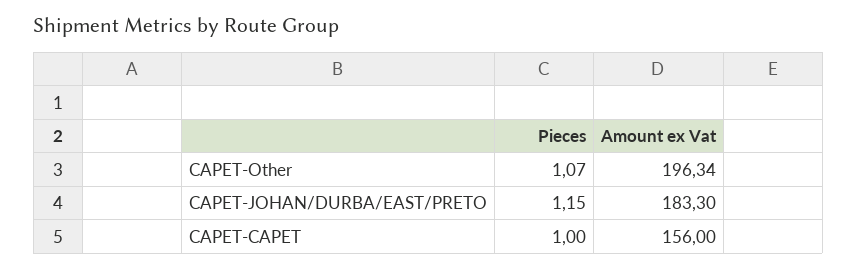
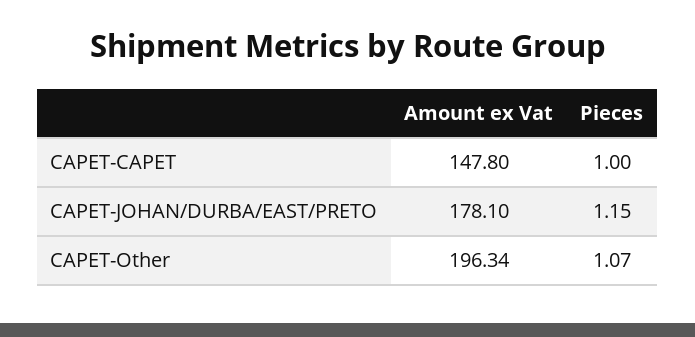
Amount ex Vat, CAPET-JOHAN/DURBA/EAST/PRETO: 183.3 -> 178.1
Amount ex Vat, CAPET-CAPET: 156 -> 147.8

